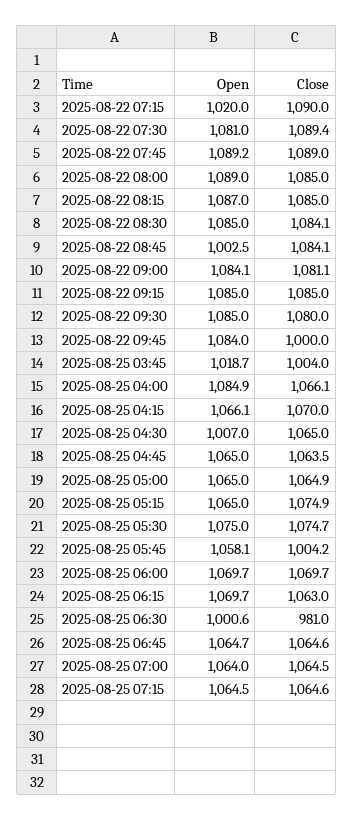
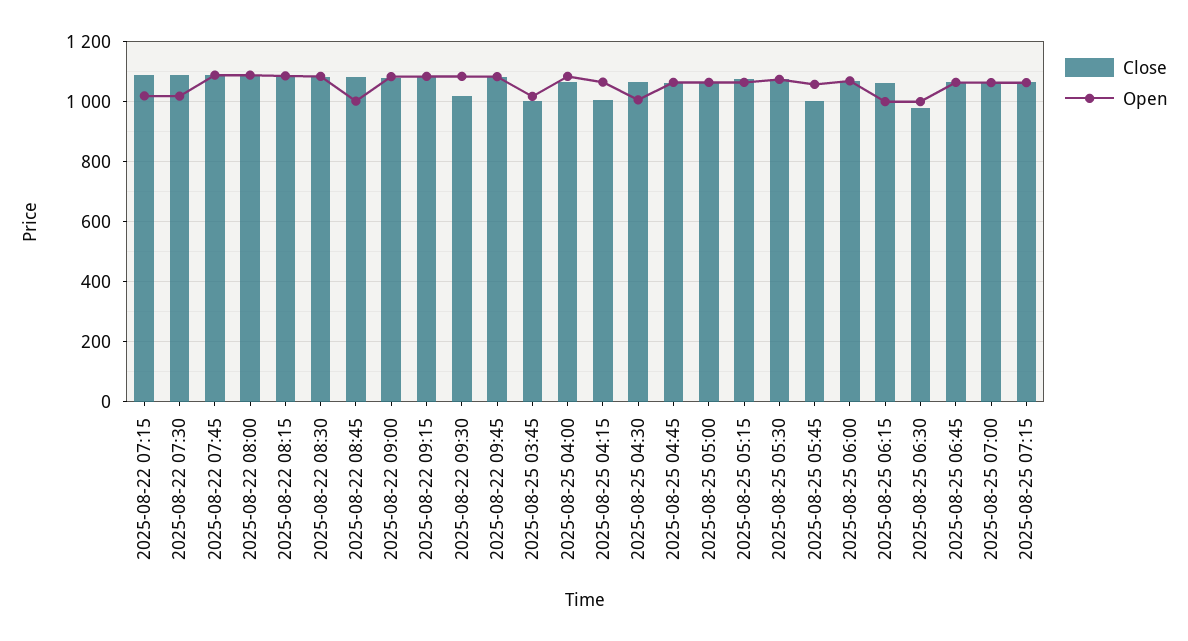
Open, 2025-08-22 07:30: 1081 -> 1025
Close, 2025-08-22 09:30: 1080 -> 1025
Close, 2025-08-22 09:45: 1000 -> 1075
Close, 2025-08-25 04:15: 1070 -> 1000
Open, 2025-08-25 06:15: 1069.7 -> 1000

